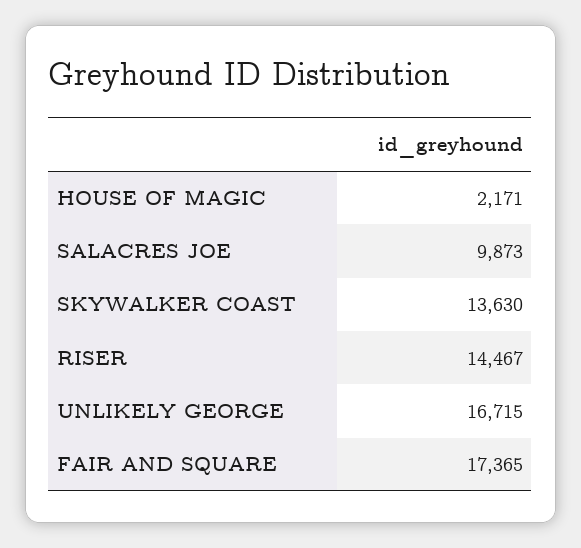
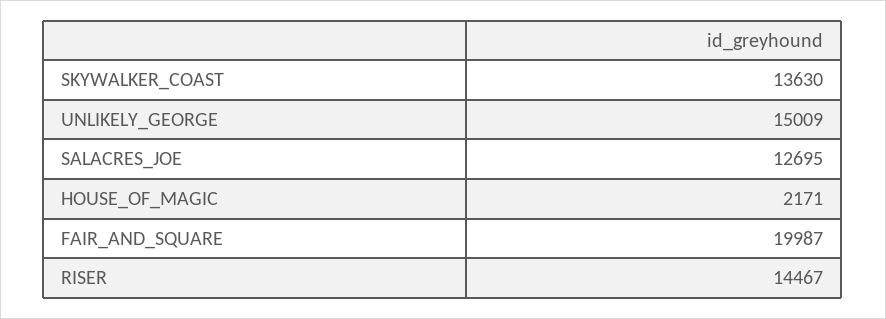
SALACRES JOE: 9873 -> 12695
UNLIKELY GEORGE: 16715 -> 15009
FAIR AND SQUARE: 17365 -> 19987

